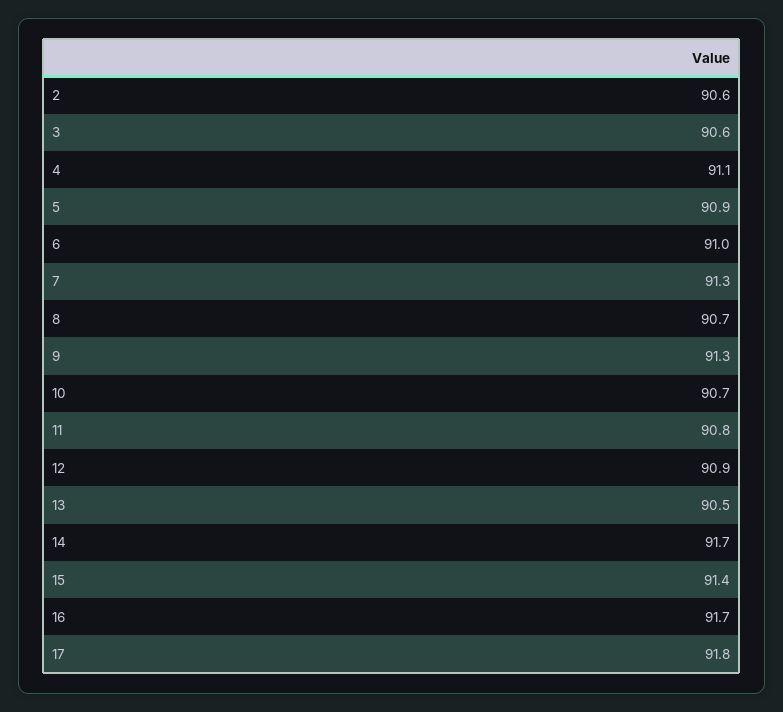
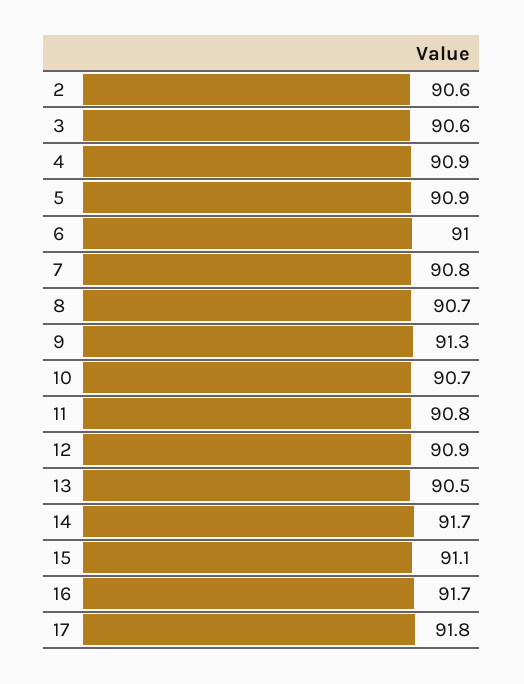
4: 91.1 -> 90.9
7: 91.3 -> 90.8
15: 91.4 -> 91.1

